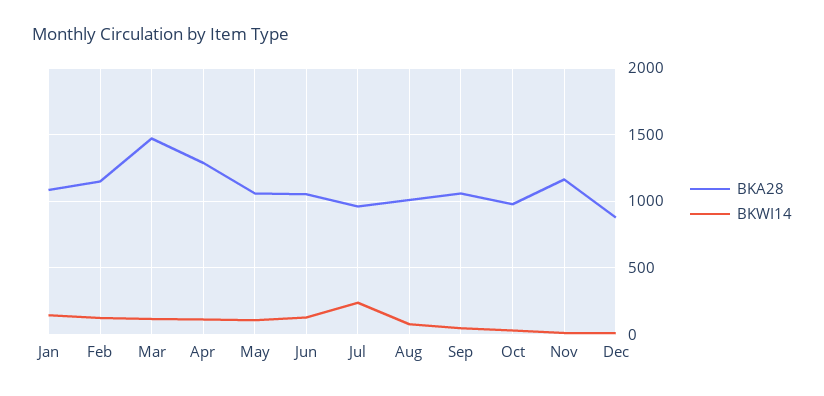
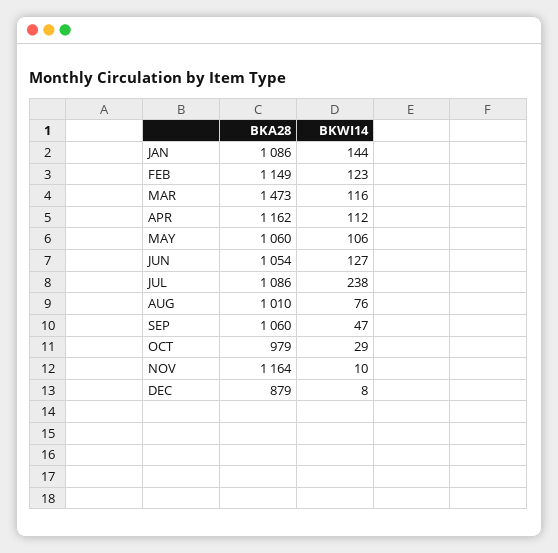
BKA28, Apr: 1300 -> 1162
BKA28, Jul: 950 -> 1086

